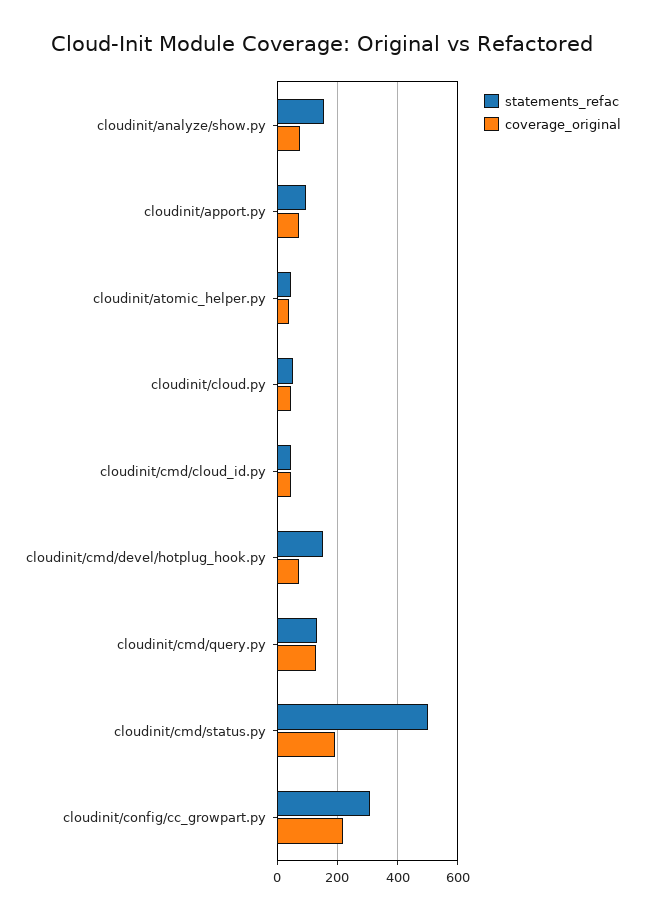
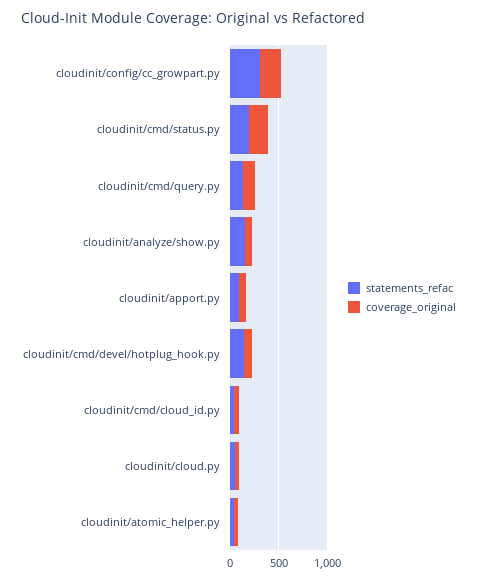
statements_refac, cloudinit/cmd/status.py: 500 -> 200

